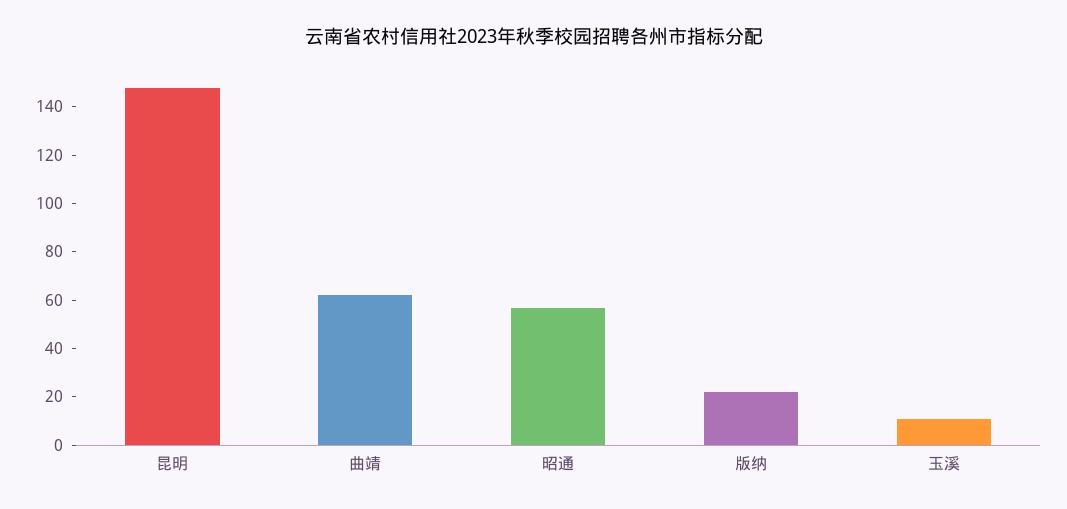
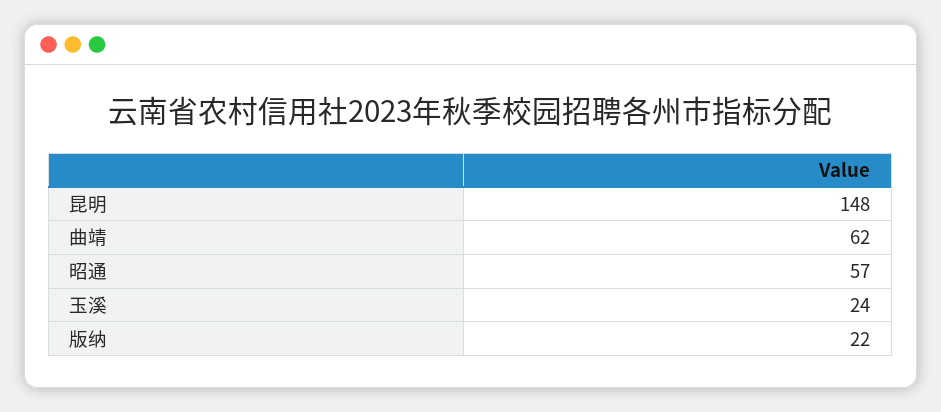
玉溪: 10 -> 24

